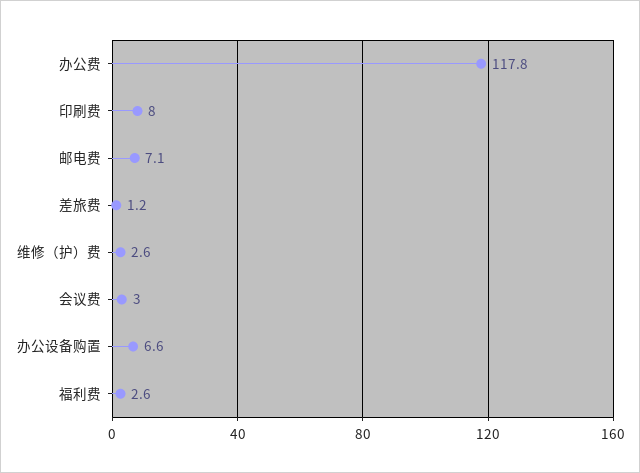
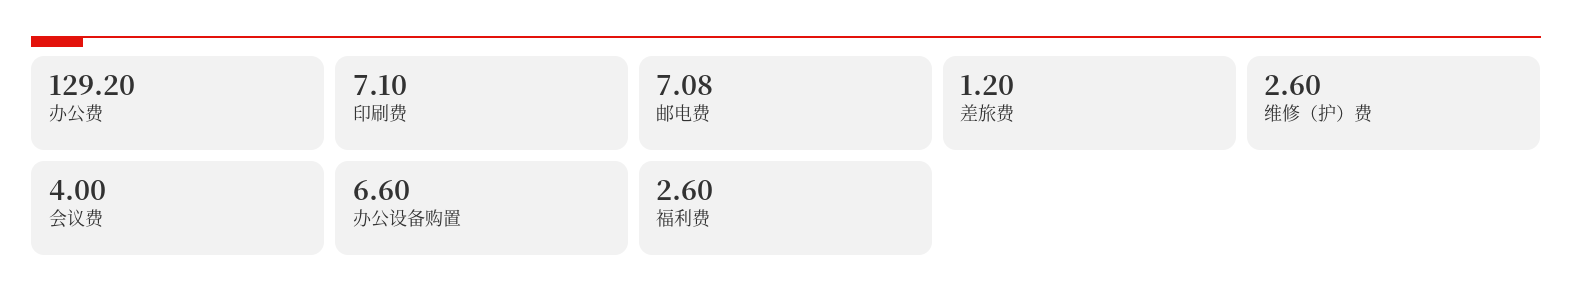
办公费: 117.8 -> 129.2
印刷费: 8 -> 7.1
会议费: 3 -> 4

